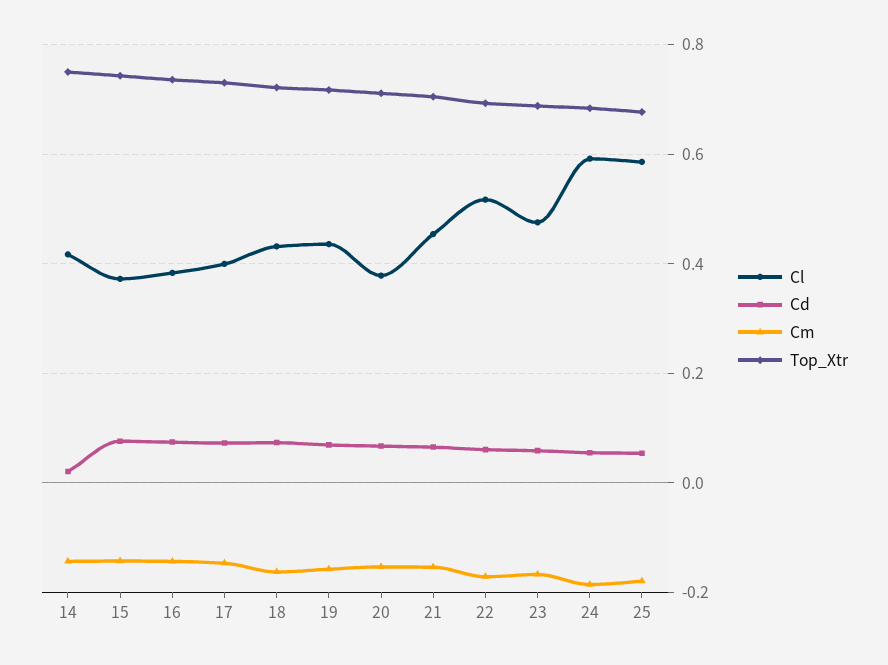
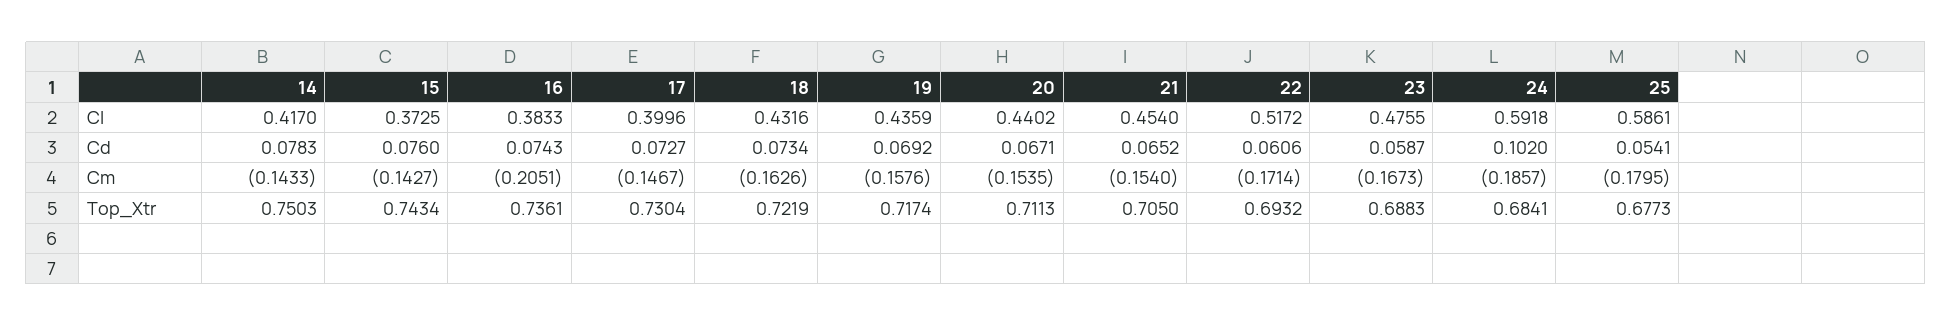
Cd, 14: 0.02 -> 0.0783
Cm, 16: -0.14 -> -0.2051
Cl, 20: 0.38 -> 0.4402
Cd, 24: 0.06 -> 0.102

